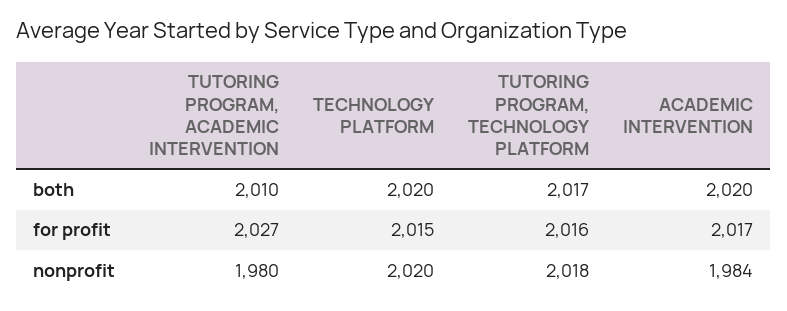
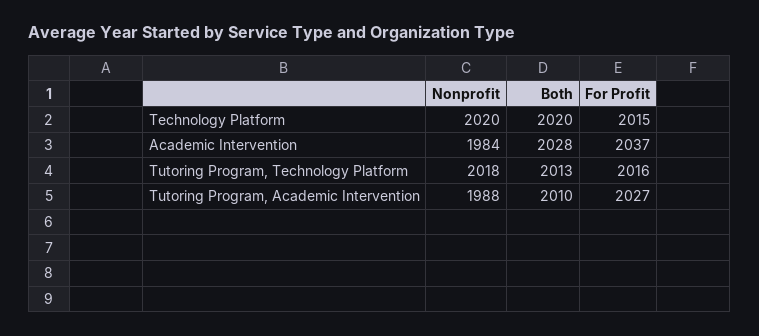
TUTORING PROGRAM, TECHNOLOGY PLATFORM, both: 2017 -> 2013
ACADEMIC INTERVENTION, both: 2020 -> 2028
ACADEMIC INTERVENTION, for profit: 2017 -> 2037
TUTORING PROGRAM, ACADEMIC INTERVENTION, nonprofit: 1980 -> 1988

